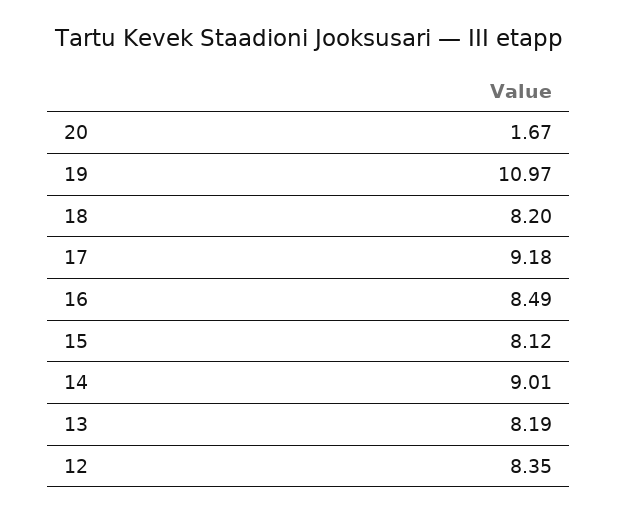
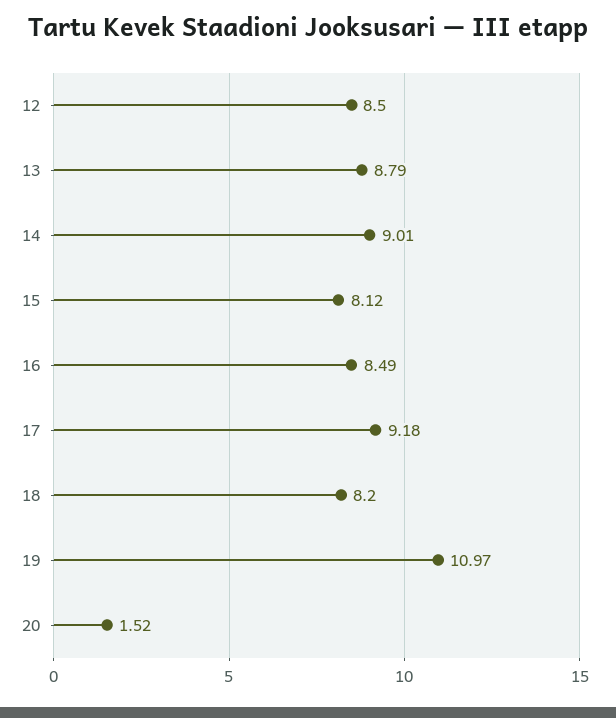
20: 1.67 -> 1.52
13: 8.19 -> 8.79
12: 8.35 -> 8.5

